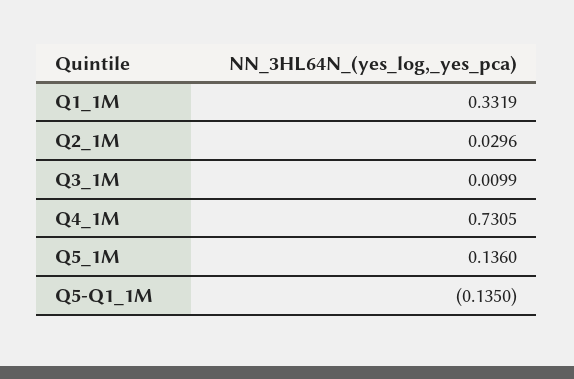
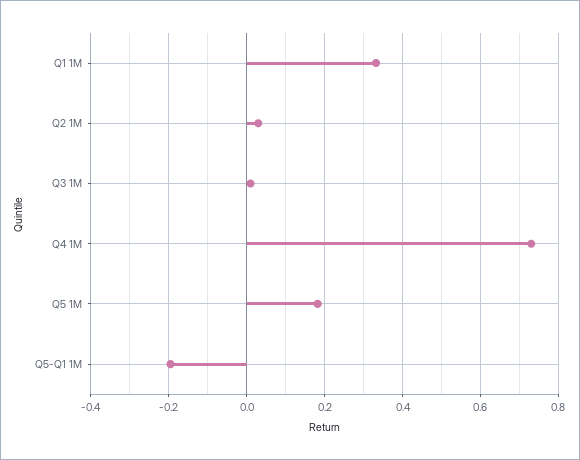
Q5_1M: 0.136 -> 0.18
Q5-Q1_1M: -0.135 -> -0.2

